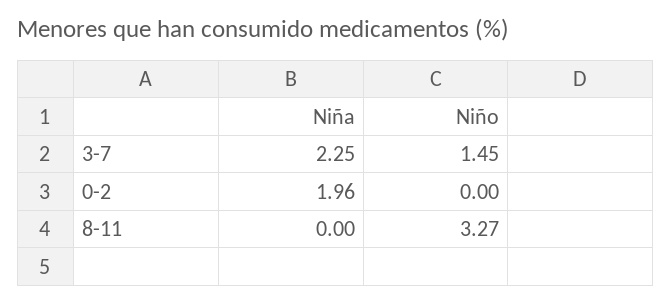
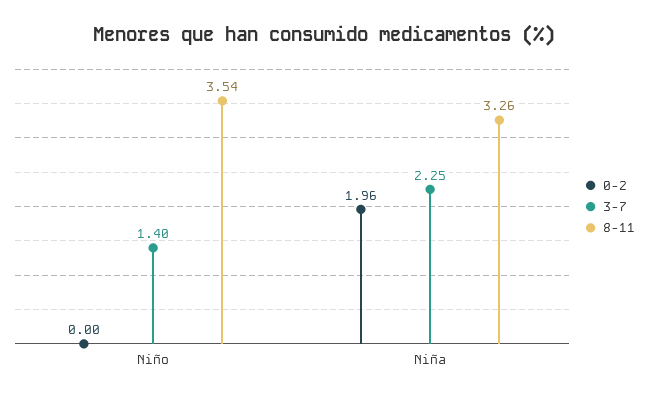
3-7, Niño: 1.45 -> 1.4
8-11, Niña: 0 -> 3.26
8-11, Niño: 3.27 -> 3.54

